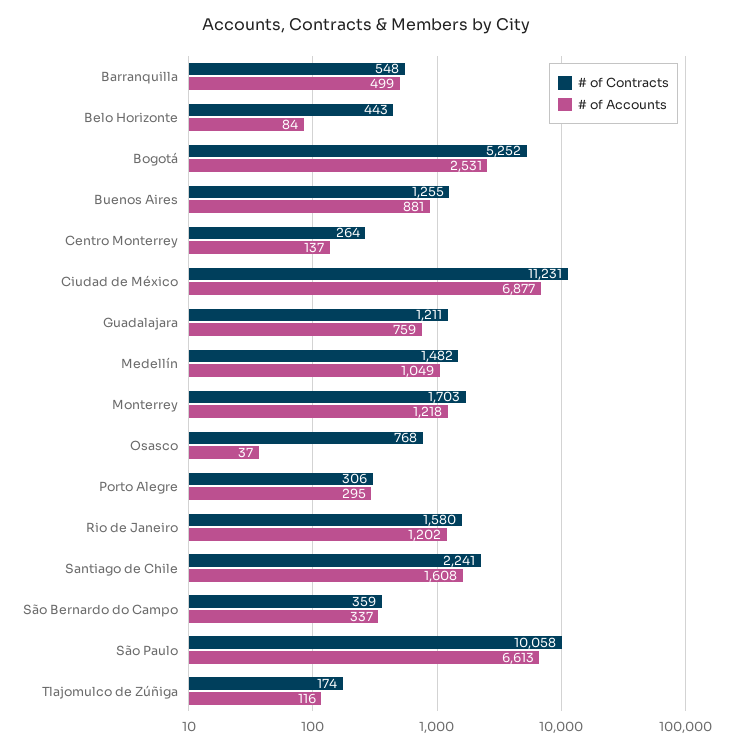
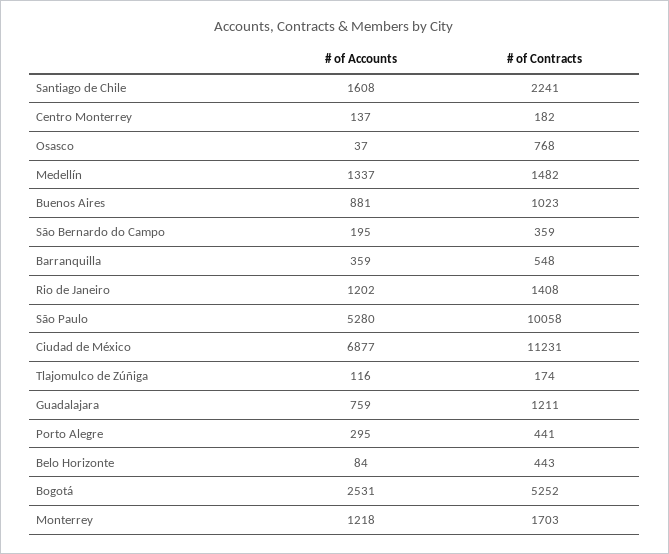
# of Accounts, Barranquilla: 499 -> 359
# of Contracts, Buenos Aires: 1255 -> 1023
# of Contracts, Centro Monterrey: 264 -> 182
# of Accounts, Medellín: 1049 -> 1337
# of Contracts, Porto Alegre: 306 -> 441
# of Contracts, Rio de Janeiro: 1580 -> 1408
# of Accounts, São Bernardo do Campo: 337 -> 195
# of Accounts, São Paulo: 6613 -> 5280

